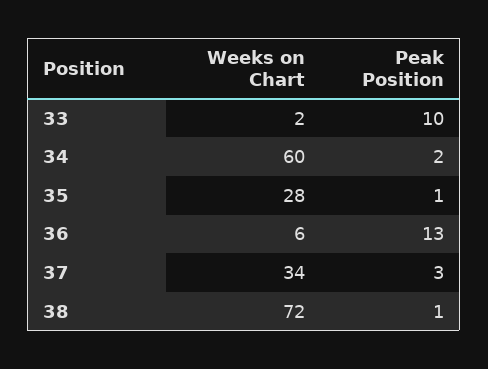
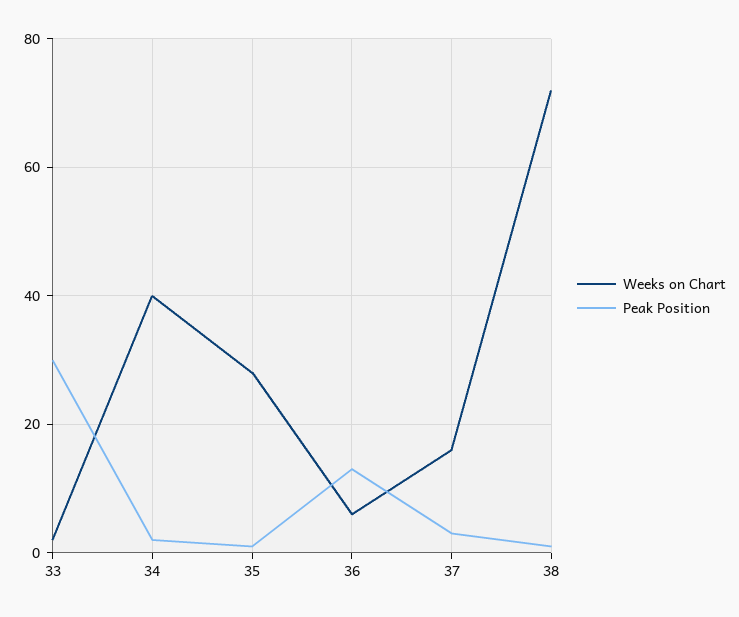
Peak Position, 33: 10 -> 30
Weeks on Chart, 34: 60 -> 40
Weeks on Chart, 37: 34 -> 15

